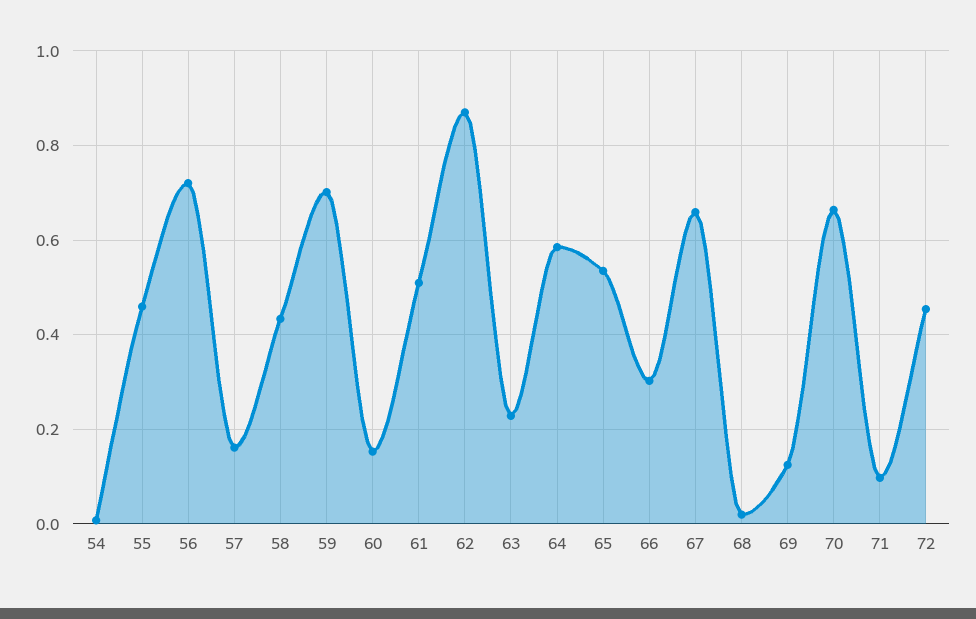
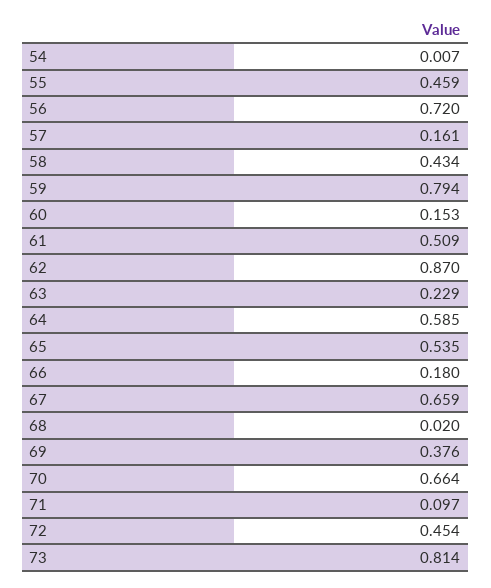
59: 0.7 -> 0.794
66: 0.3 -> 0.18
69: 0.12 -> 0.376
73: none -> 0.814

